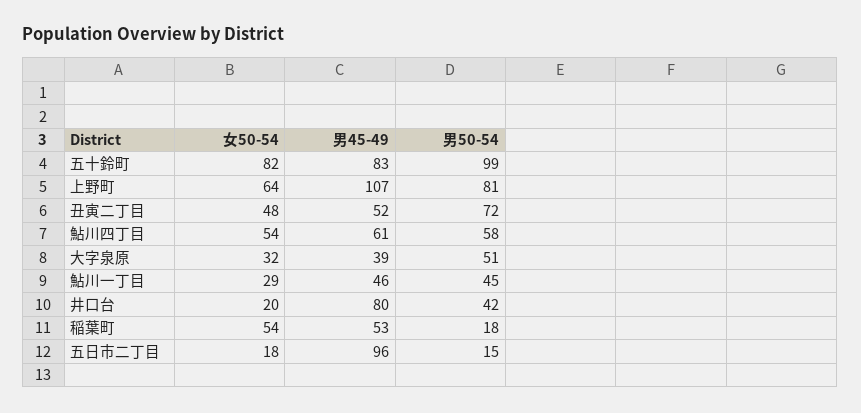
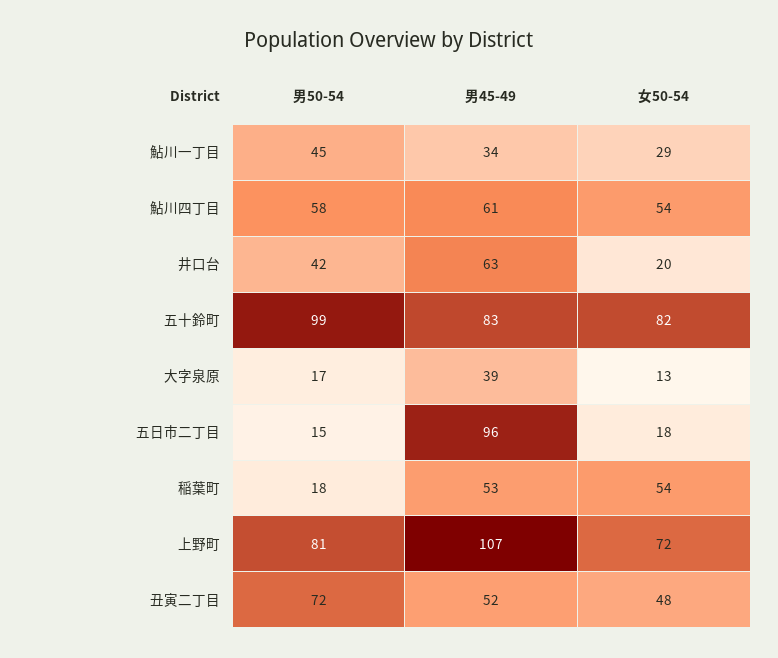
女50-54, 上野町: 64 -> 72
女50-54, 大字泉原: 32 -> 13
男50-54, 大字泉原: 51 -> 17
男45-49, 鮎川一丁目: 46 -> 34
男45-49, 井口台: 80 -> 63

